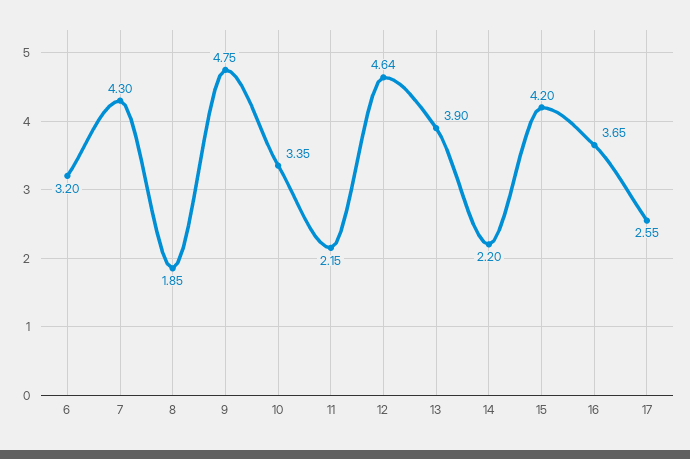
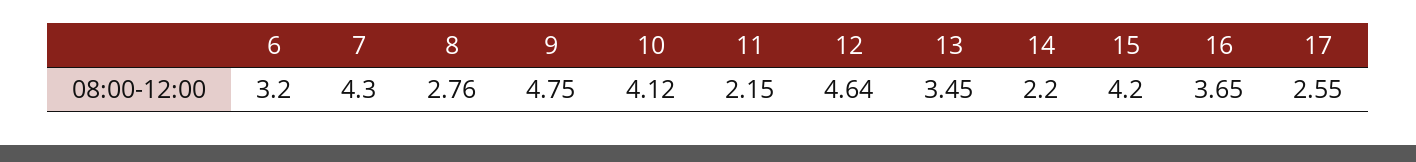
8: 1.85 -> 2.76
10: 3.35 -> 4.12
13: 3.9 -> 3.45

